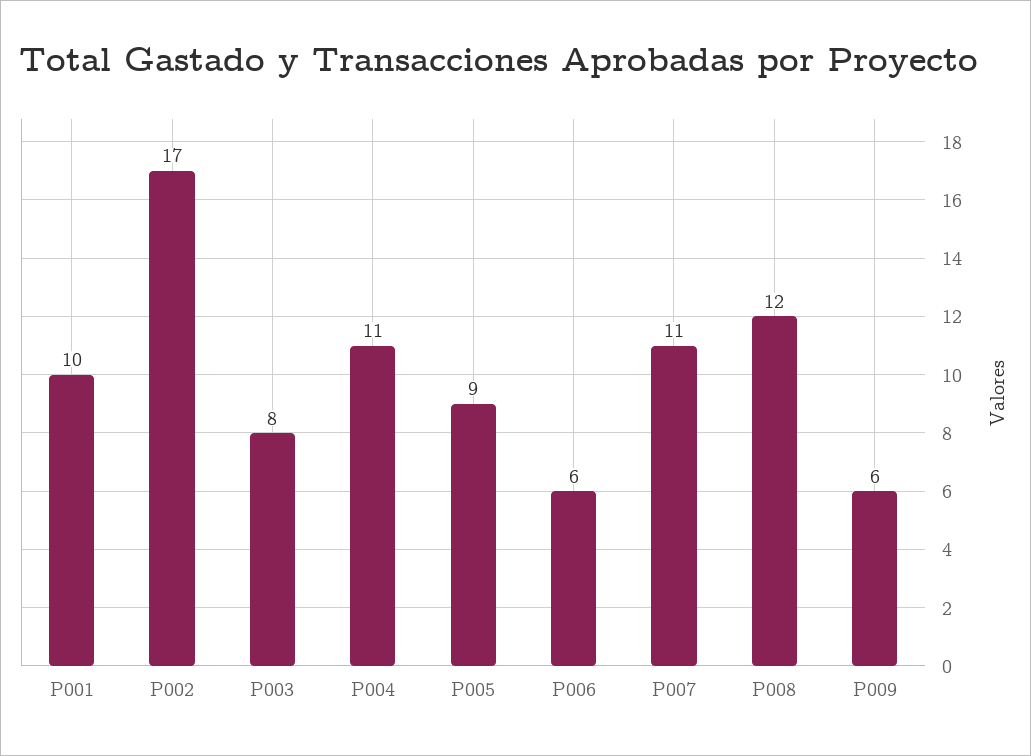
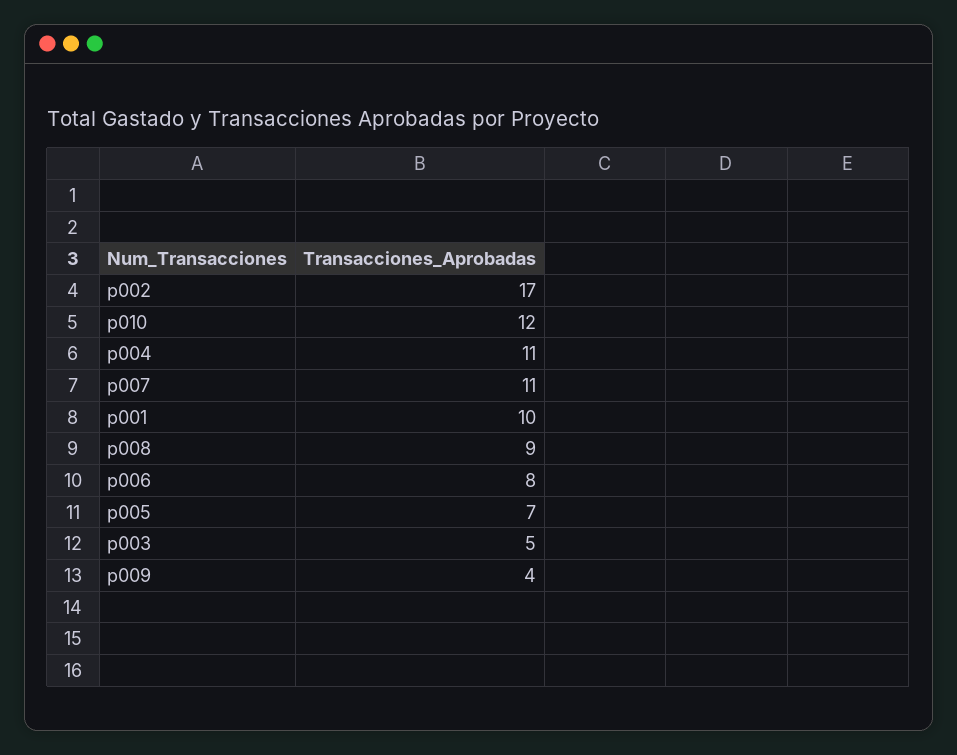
P003: 8 -> 5
P005: 9 -> 7
P006: 6 -> 8
P008: 12 -> 9
P009: 6 -> 4
p010: none -> 12

